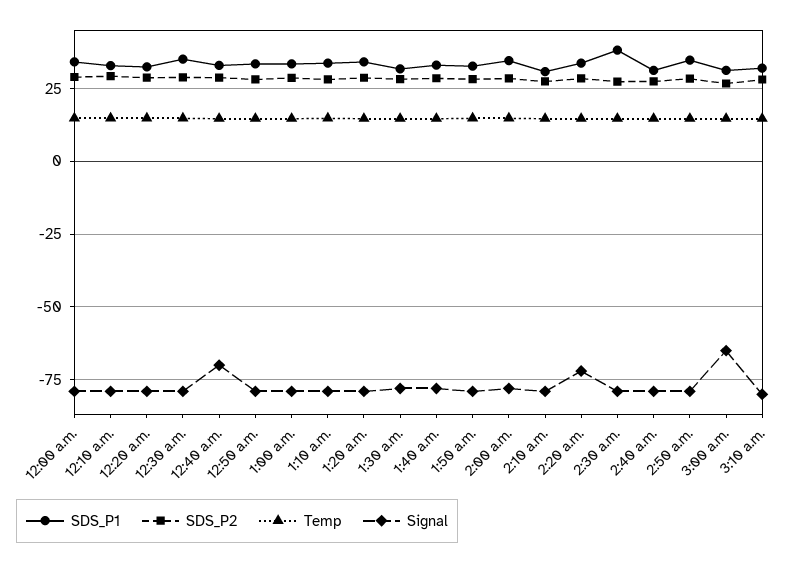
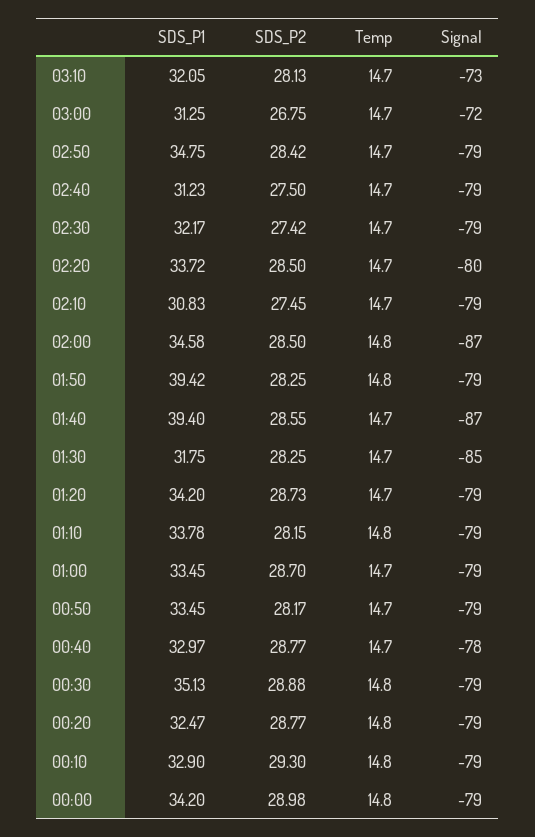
Signal, 12:40 a.m.: -70 -> -78
Signal, 1:30 a.m.: -77.5 -> -85
SDS_P1, 1:40 a.m.: 32.5 -> 39.4
Signal, 1:40 a.m.: -77.5 -> -87
SDS_P1, 1:50 a.m.: 32.5 -> 39.42
Signal, 2:00 a.m.: -77.5 -> -87
Signal, 2:20 a.m.: -72.5 -> -80
SDS_P1, 2:30 a.m.: 37.5 -> 32.17
Signal, 3:00 a.m.: -65 -> -72
Signal, 3:10 a.m.: -80 -> -73

